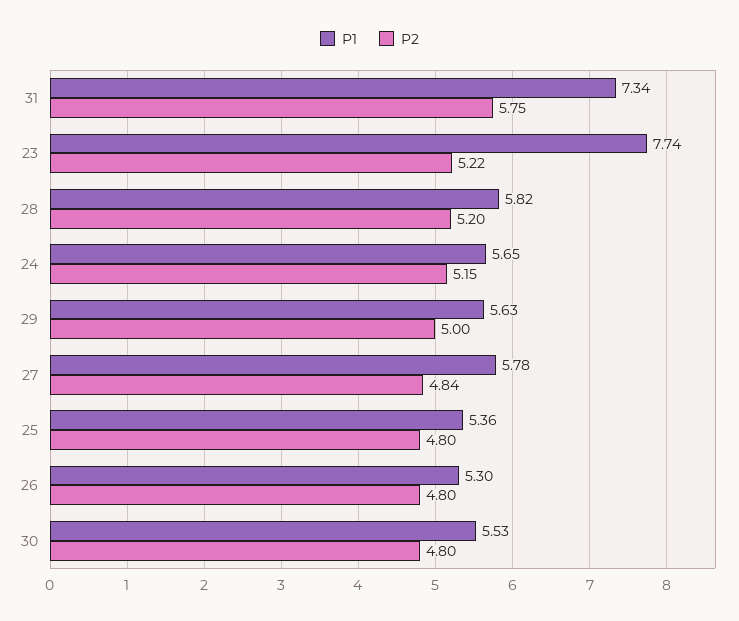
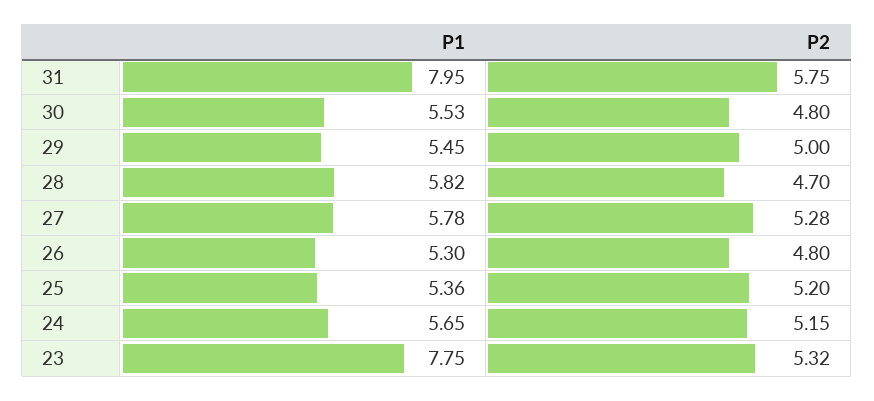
P1, 31: 7.34 -> 7.95
P1, 23: 7.74 -> 7.75
P2, 23: 5.22 -> 5.32
P2, 28: 5.2 -> 4.7
P1, 29: 5.63 -> 5.45
P2, 27: 4.84 -> 5.28
P2, 25: 4.8 -> 5.2

